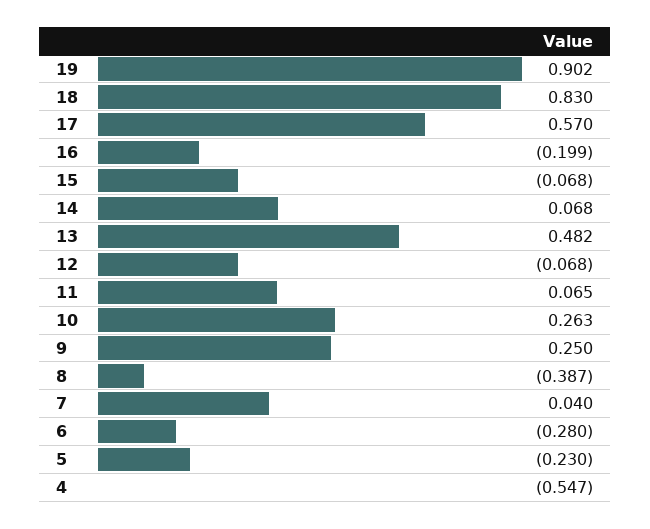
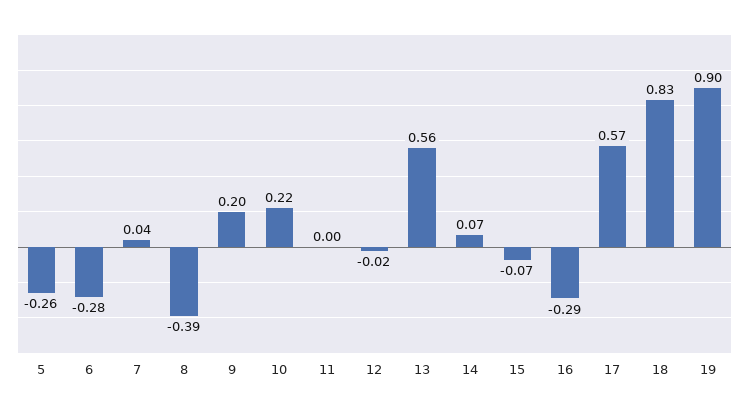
16: -0.199 -> -0.29
13: 0.482 -> 0.56
12: -0.068 -> -0.02
11: 0.065 -> 0
10: 0.263 -> 0.22
9: 0.25 -> 0.2
5: -0.23 -> -0.26
4: -0.547 -> none

